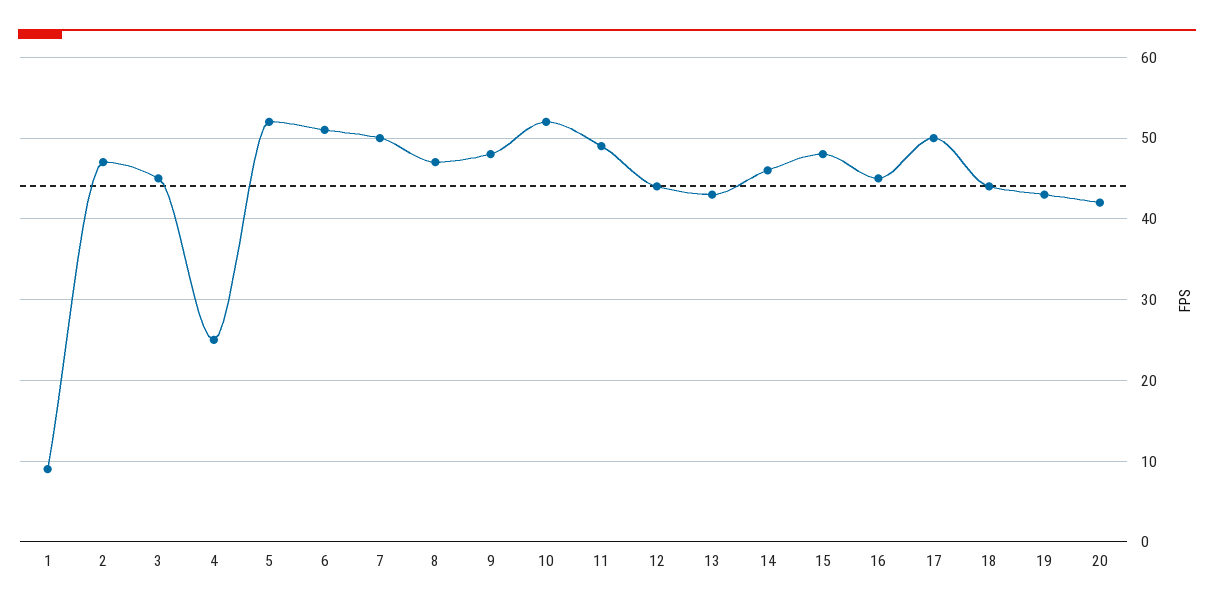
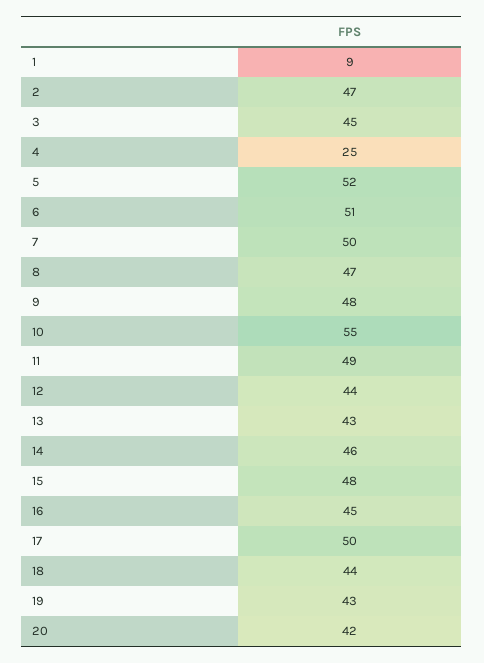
10: 52 -> 55

